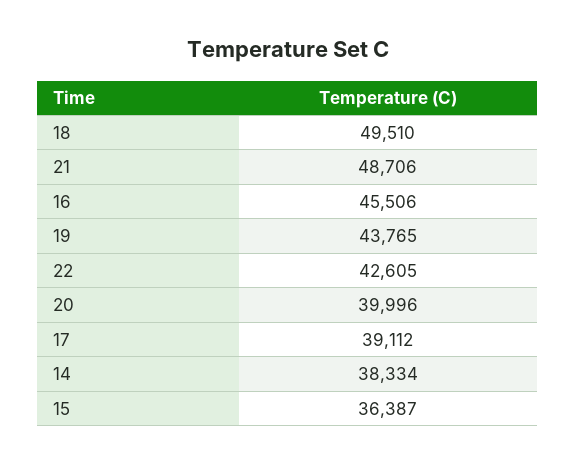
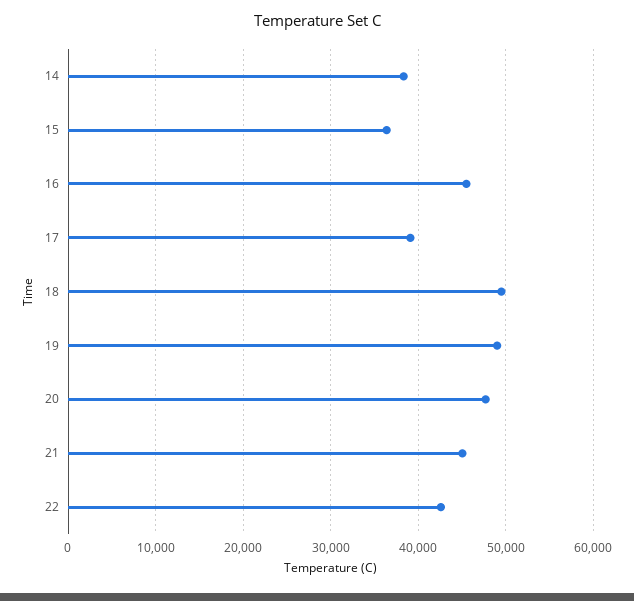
21: 48706 -> 45000
19: 43765 -> 49000
20: 39996 -> 48000

